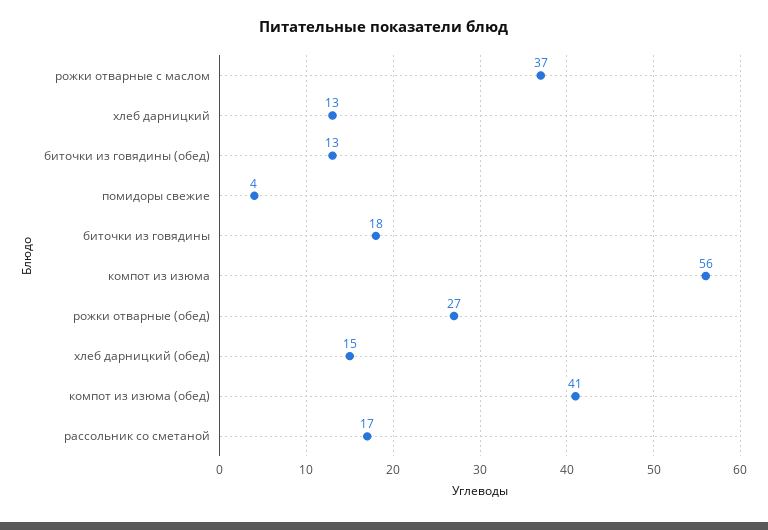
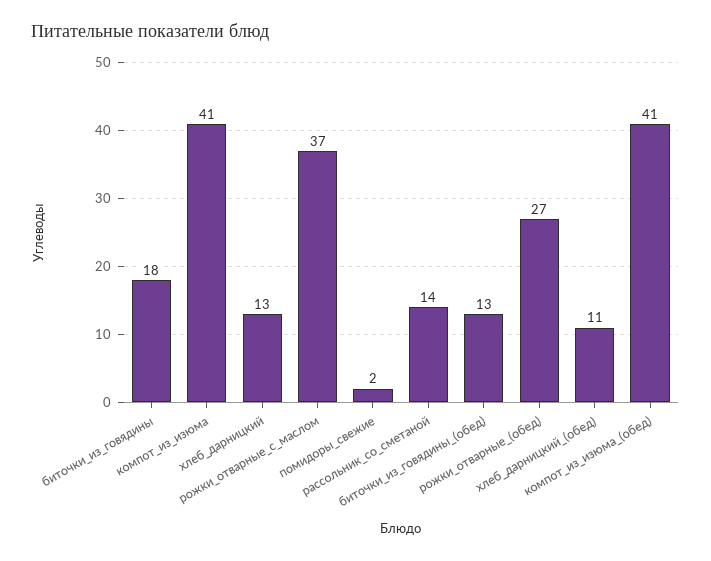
помидоры свежие: 4 -> 2
компот из изюма: 56 -> 41
хлеб дарницкий (обед): 15 -> 11
рассольник со сметаной: 17 -> 14

